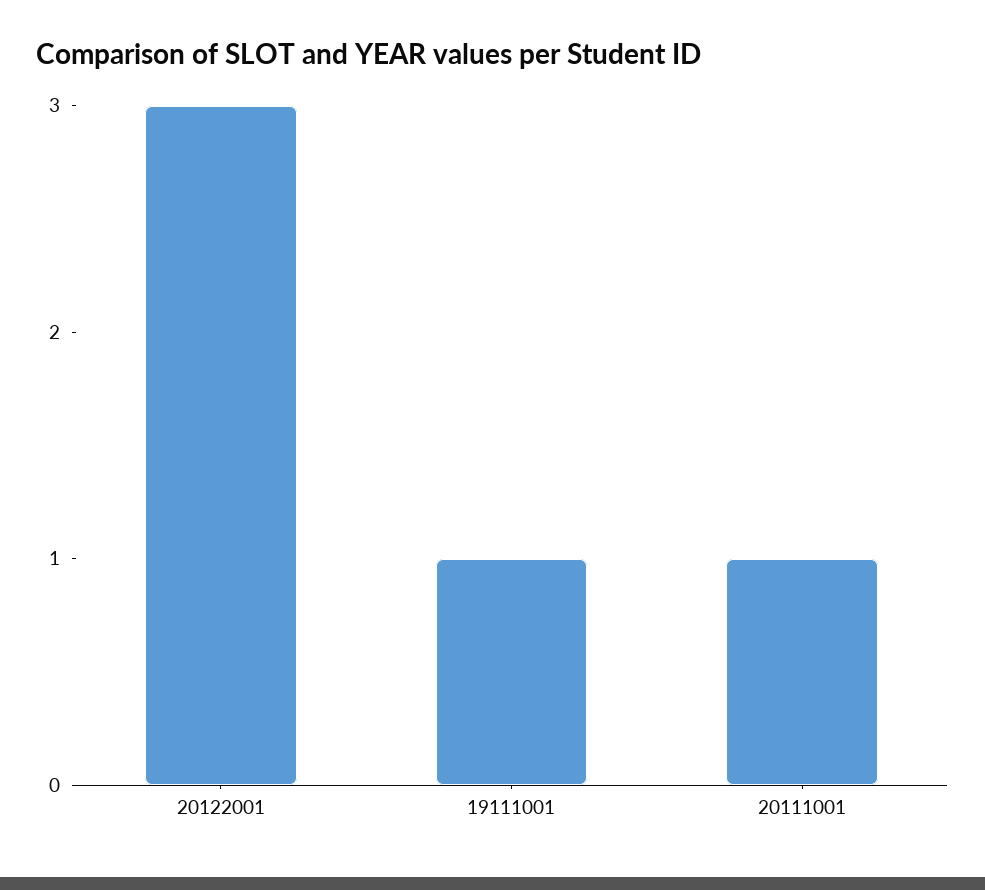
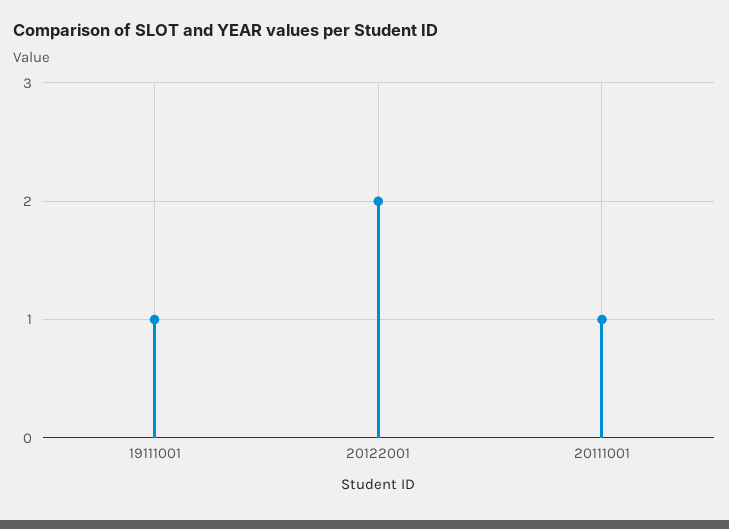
20122001: 3 -> 2

